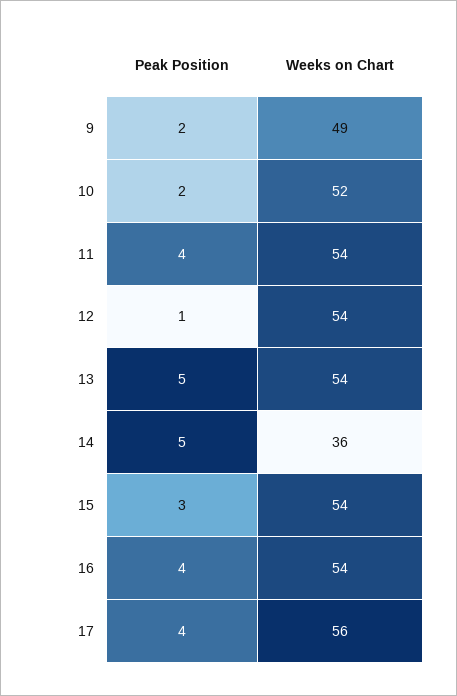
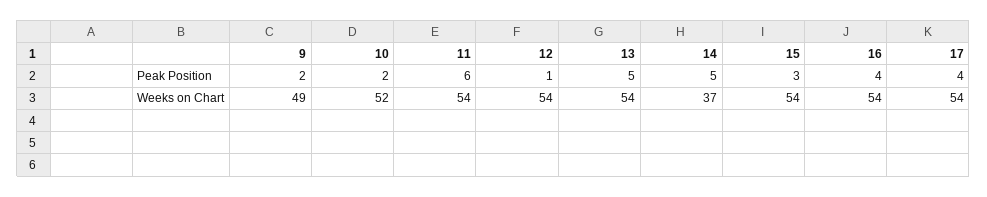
Peak Position, 11: 4 -> 6
Weeks on Chart, 14: 36 -> 37
Weeks on Chart, 17: 56 -> 54

